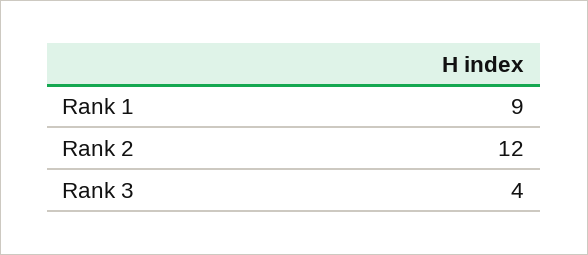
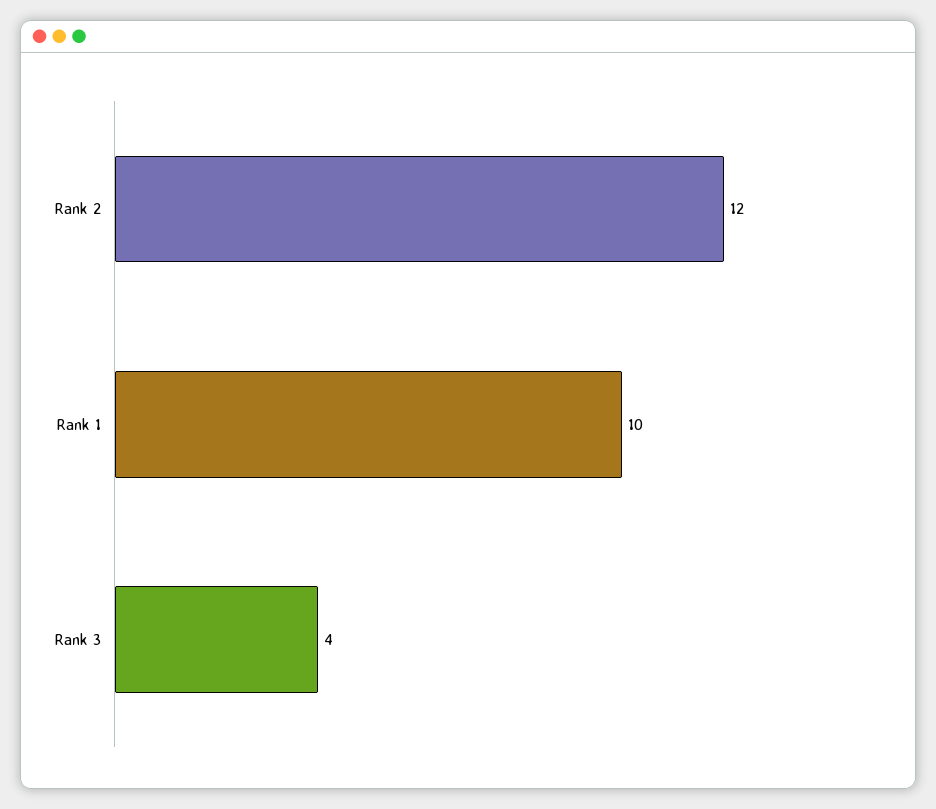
Rank 1: 9 -> 10

